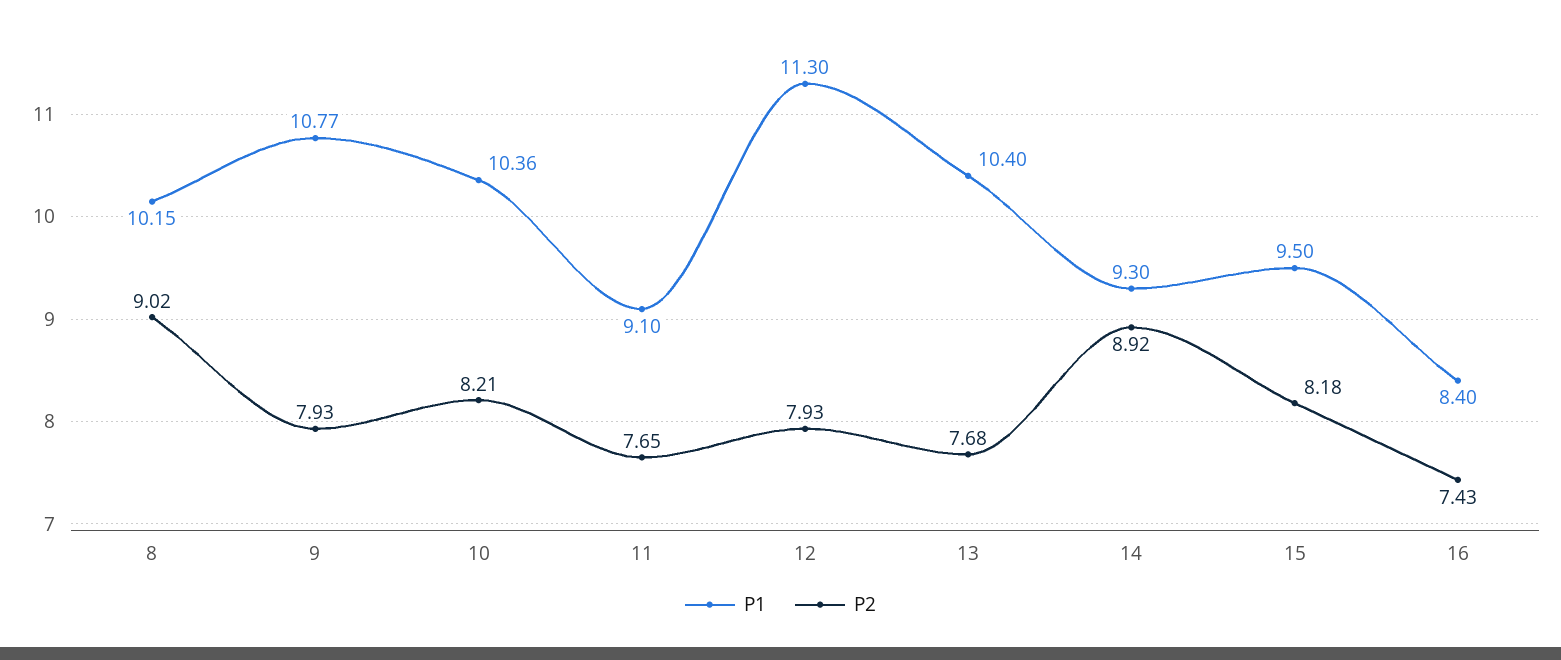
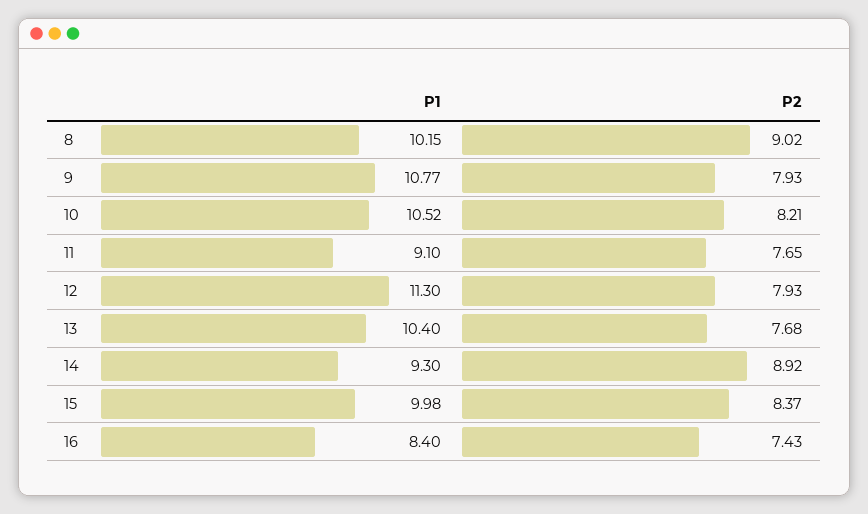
P1, 10: 10.36 -> 10.52
P1, 15: 9.5 -> 9.98
P2, 15: 8.18 -> 8.37

